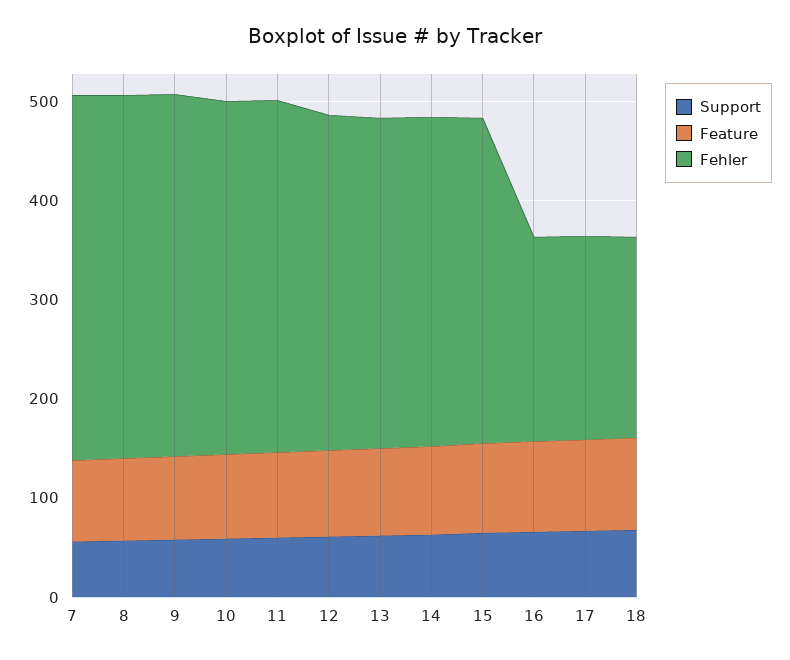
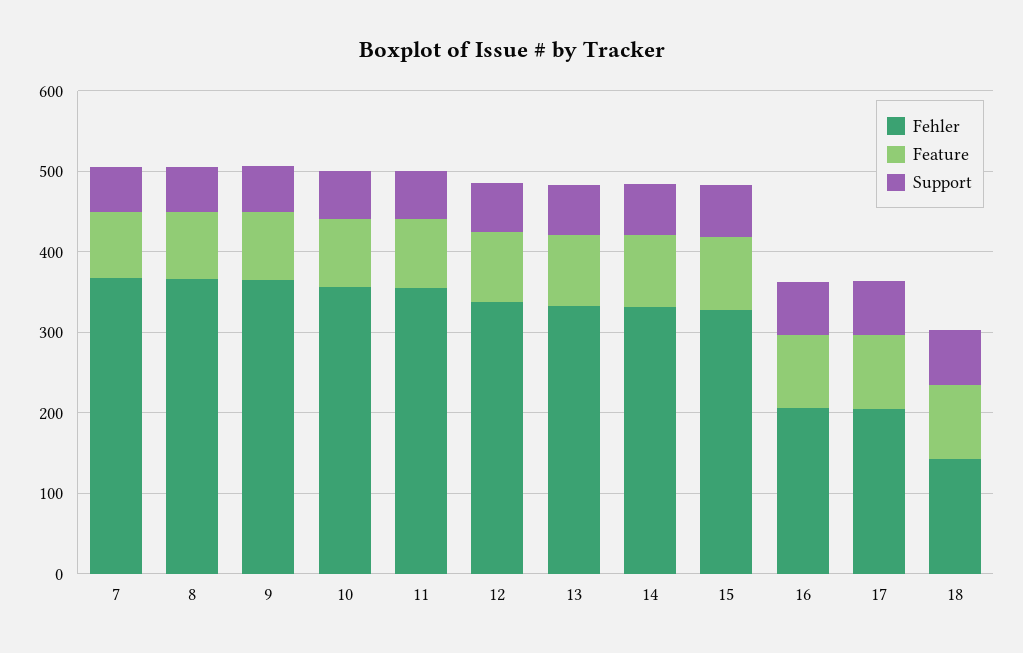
Fehler, 18: 200 -> 140

